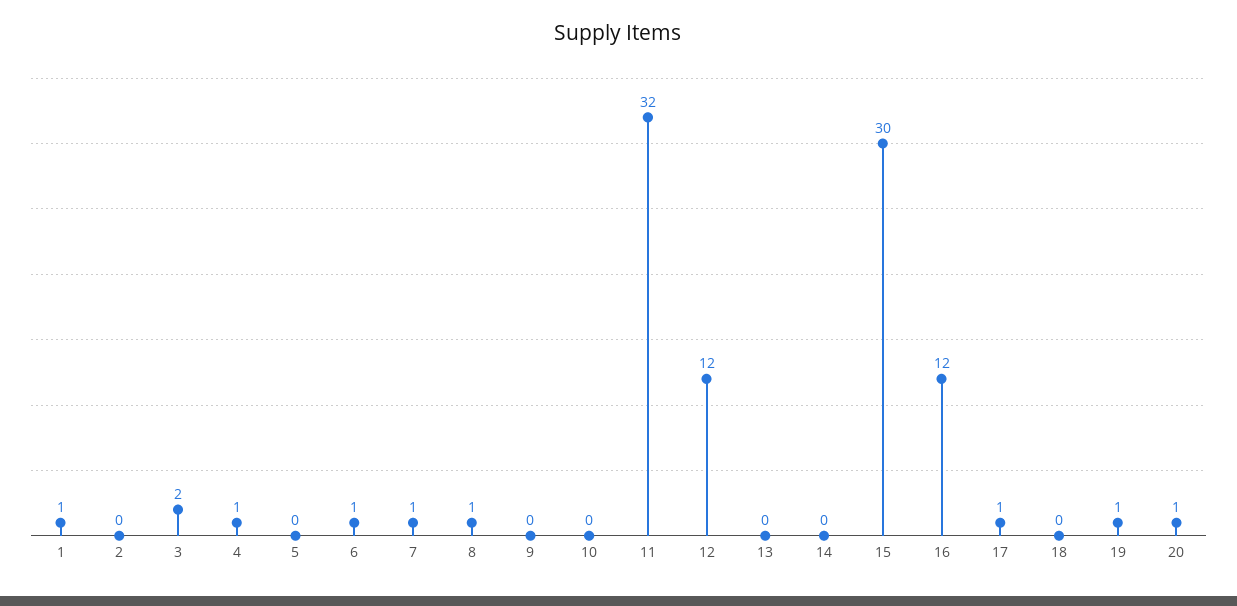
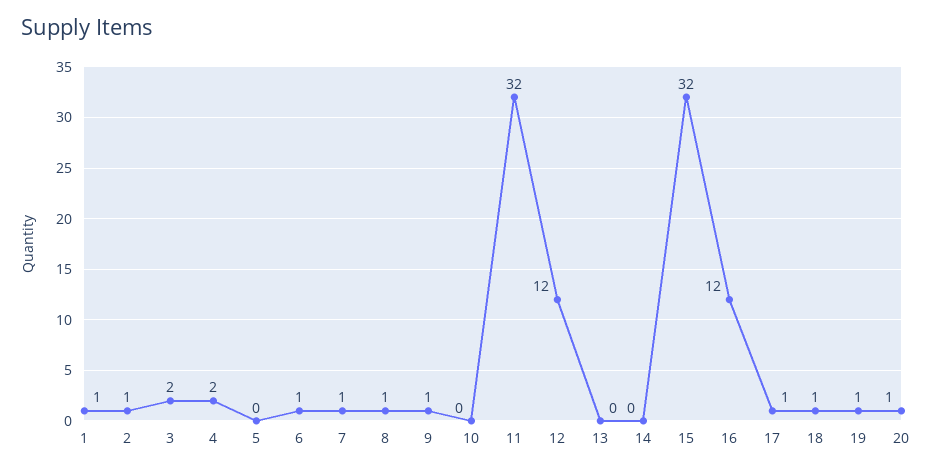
2: 0 -> 1
4: 1 -> 2
9: 0 -> 1
15: 30 -> 32
18: 0 -> 1

